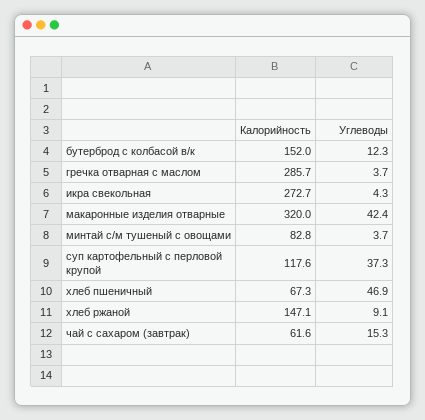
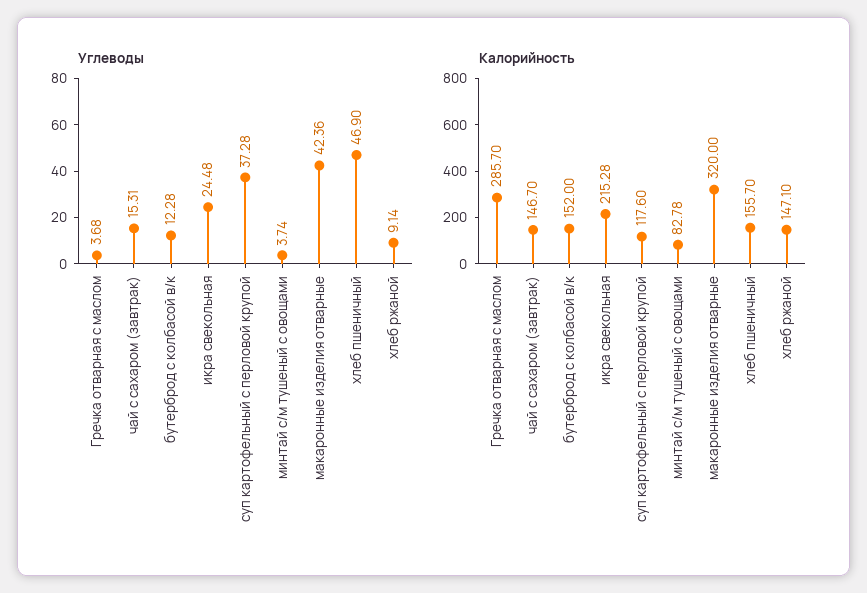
Калорийность, икра свекольная: 272.7 -> 215.28
Углеводы, икра свекольная: 4.3 -> 24.48
Калорийность, хлеб пшеничный: 67.3 -> 155.7
Калорийность, чай с сахаром (завтрак): 61.6 -> 146.7

